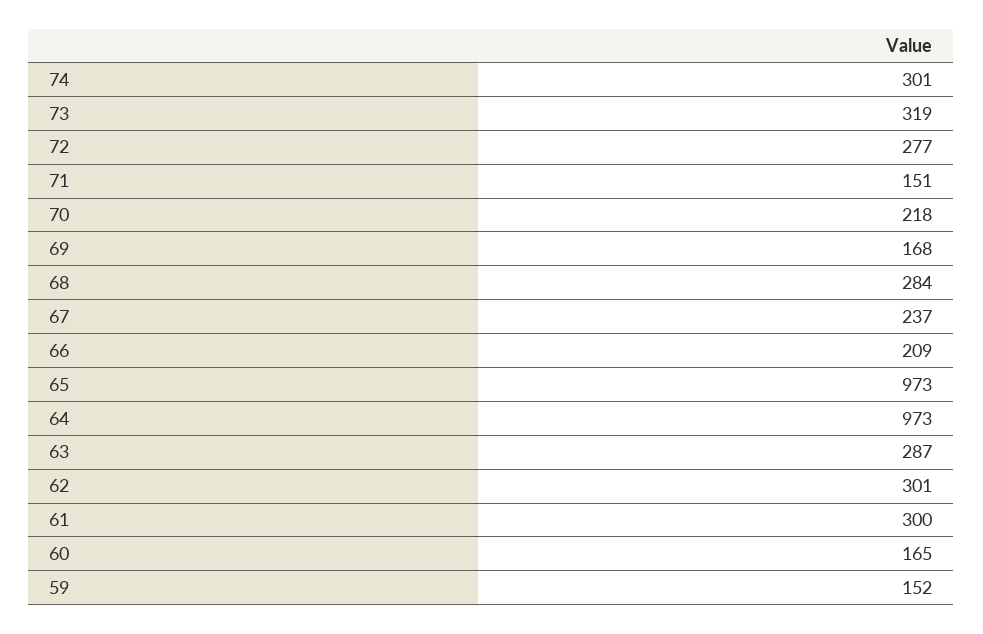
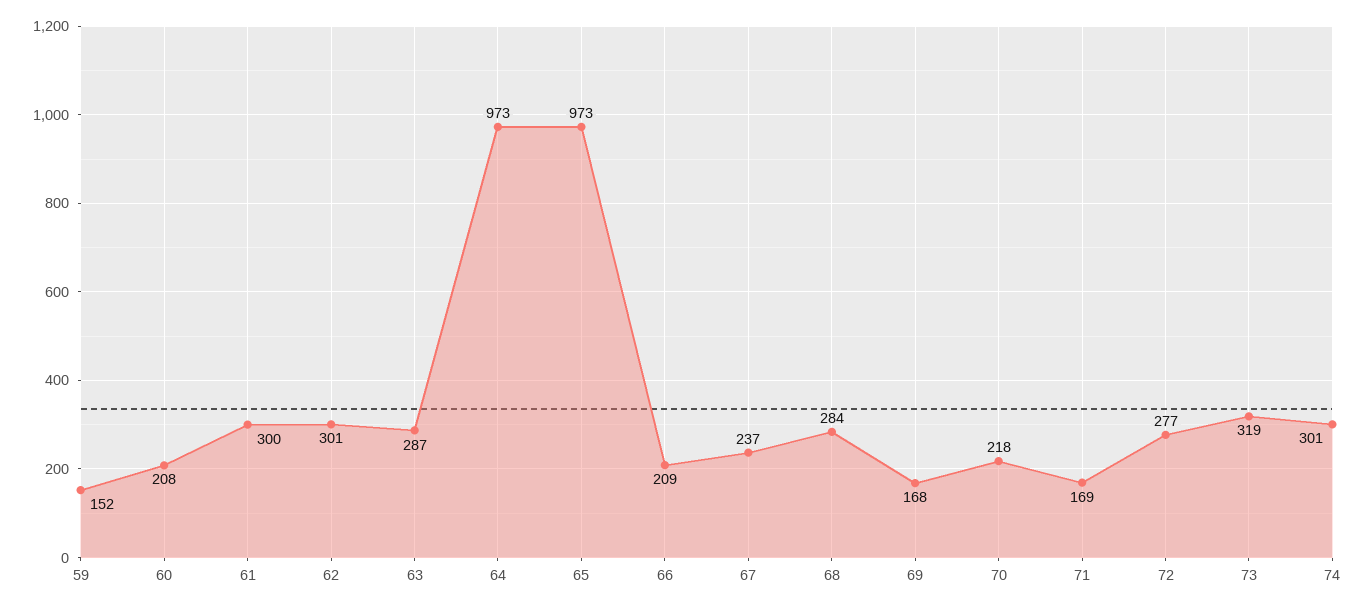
71: 151 -> 169
60: 165 -> 208

